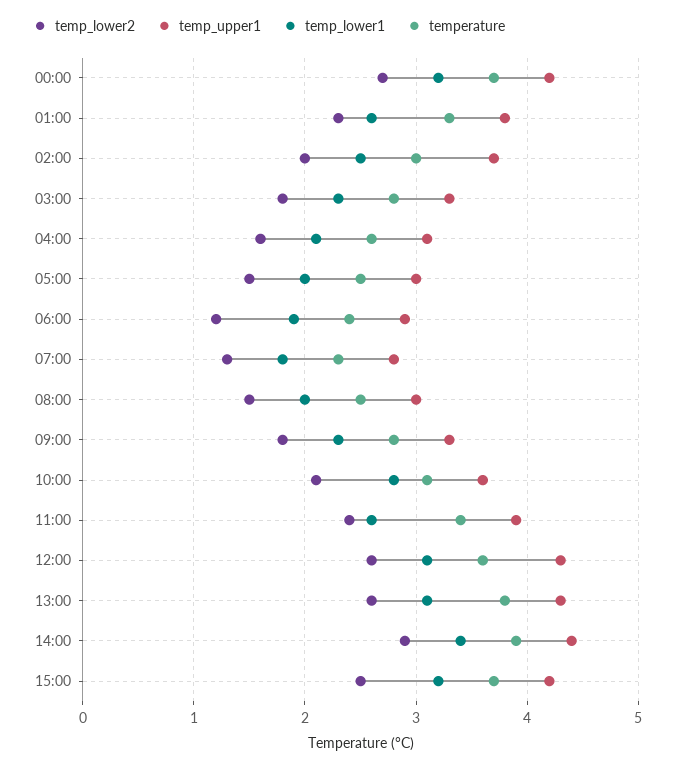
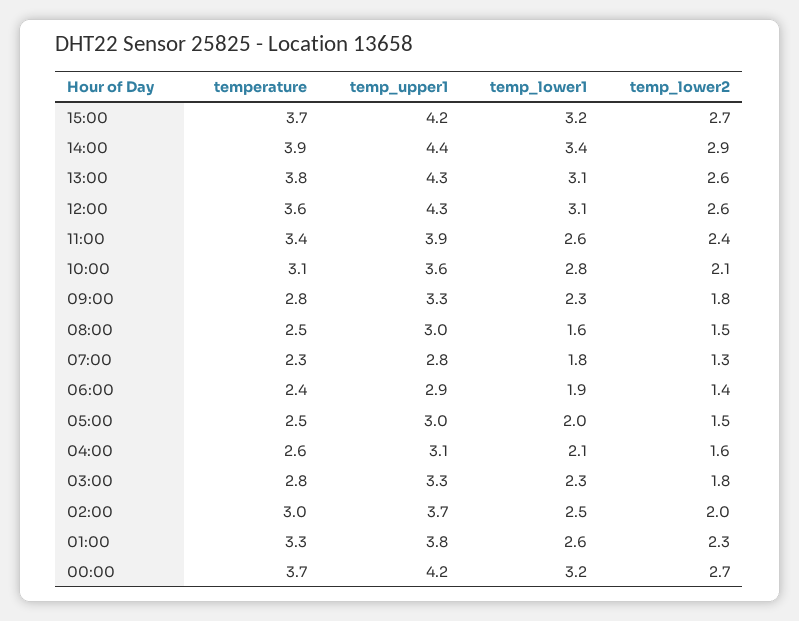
temp_lower2, 06:00: 1.2 -> 1.4
temp_lower1, 08:00: 2 -> 1.6
temp_lower2, 15:00: 2.5 -> 2.7

